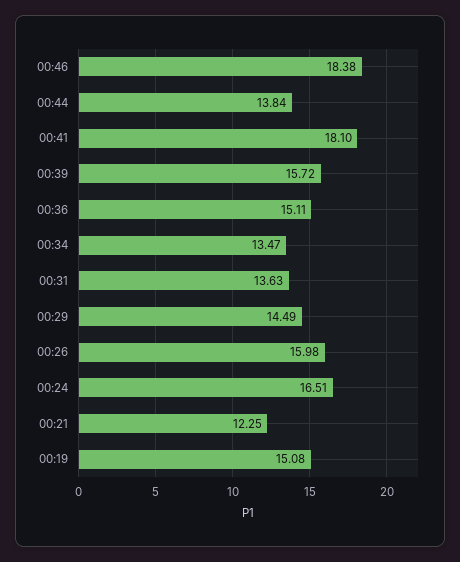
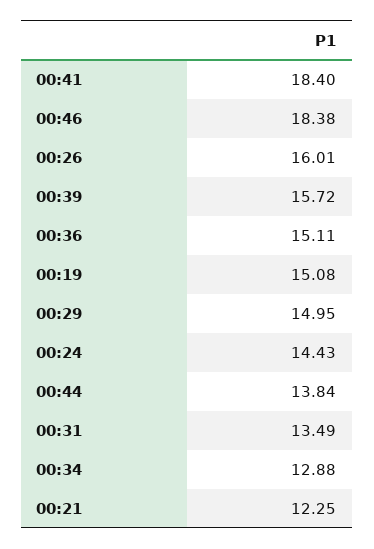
00:41: 18.1 -> 18.4
00:34: 13.47 -> 12.88
00:31: 13.63 -> 13.49
00:29: 14.49 -> 14.95
00:26: 15.98 -> 16.01
00:24: 16.51 -> 14.43

